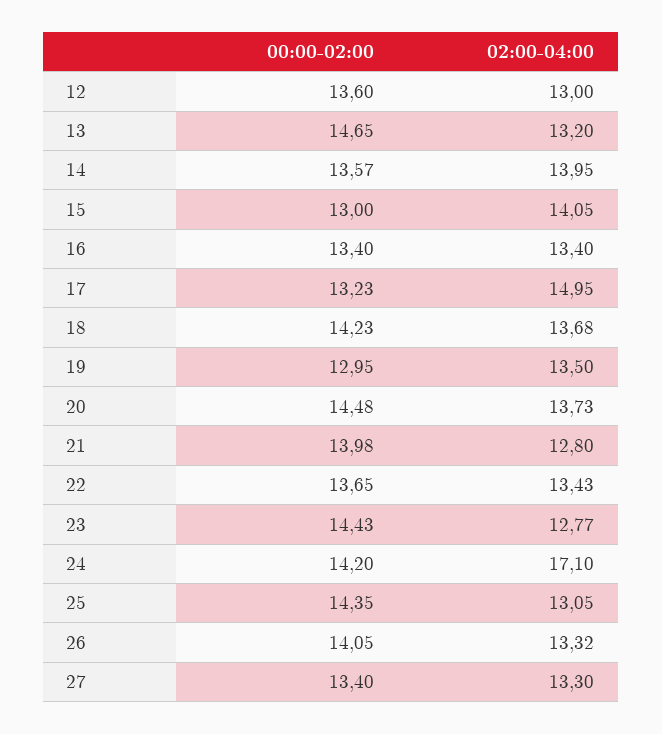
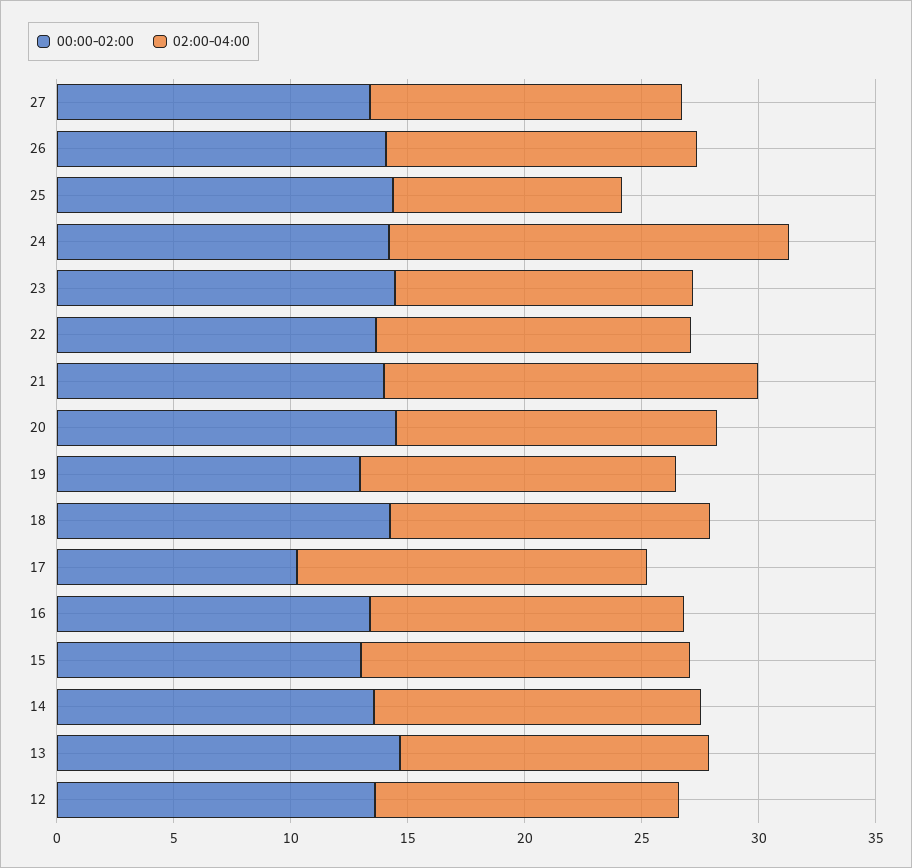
00:00-02:00, 17: 13.23 -> 10
02:00-04:00, 21: 12.8 -> 16
02:00-04:00, 25: 13.05 -> 10

